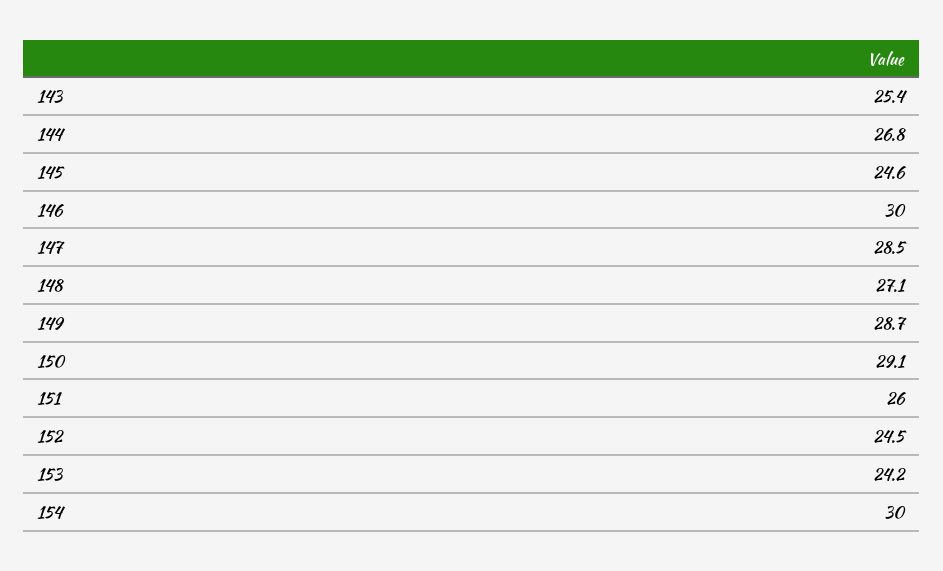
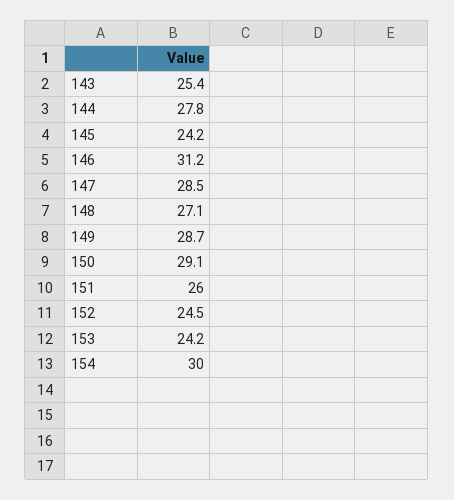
144: 26.8 -> 27.8
145: 24.6 -> 24.2
146: 30 -> 31.2

